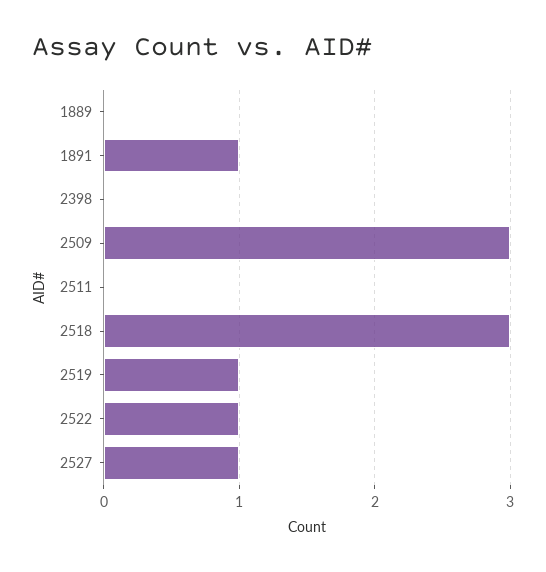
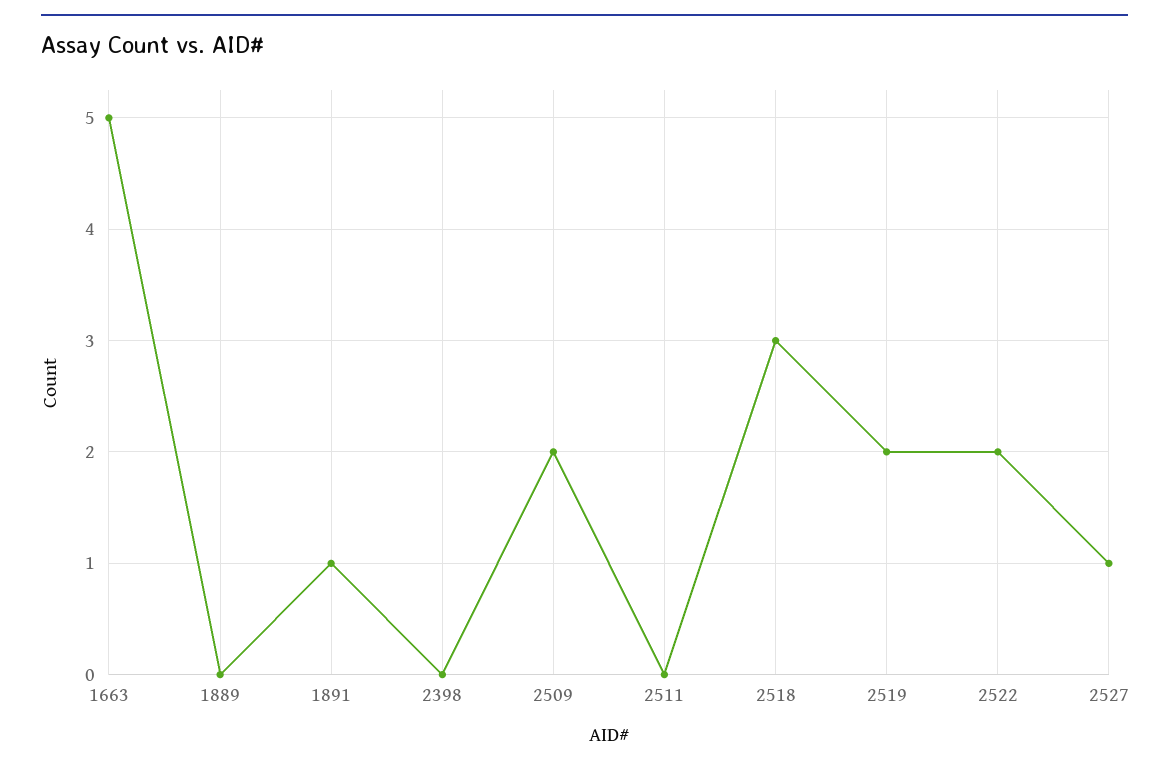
2509: 3 -> 2
2519: 1 -> 2
2522: 1 -> 2
1663: none -> 5

